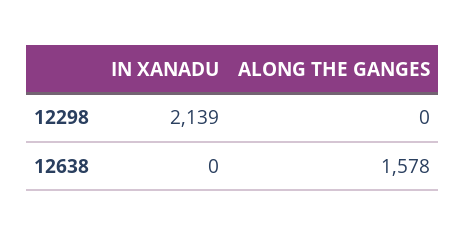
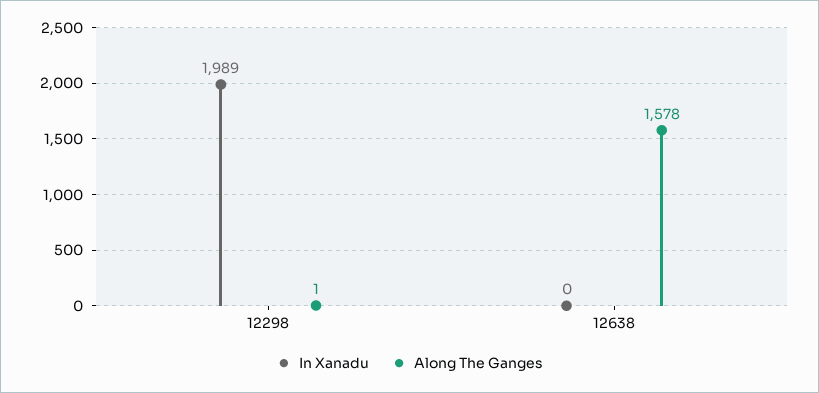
IN XANADU, 12298: 2139 -> 1989
ALONG THE GANGES, 12298: 0 -> 1

